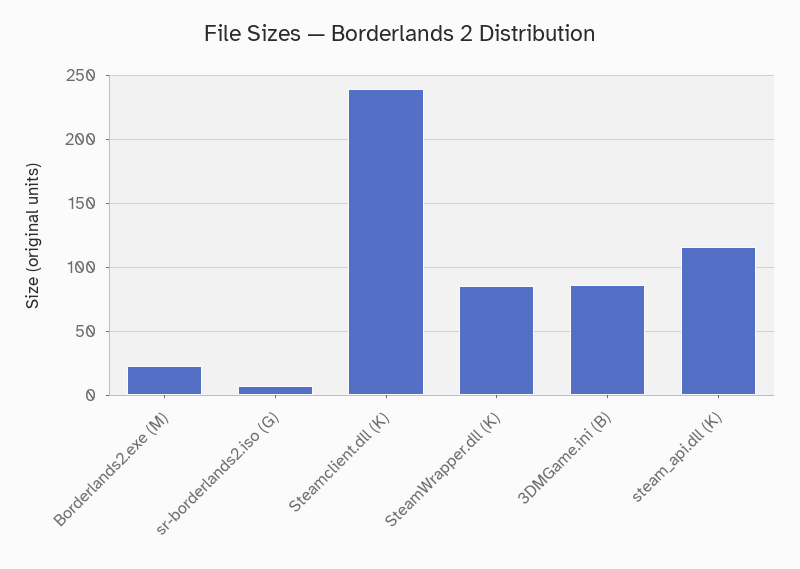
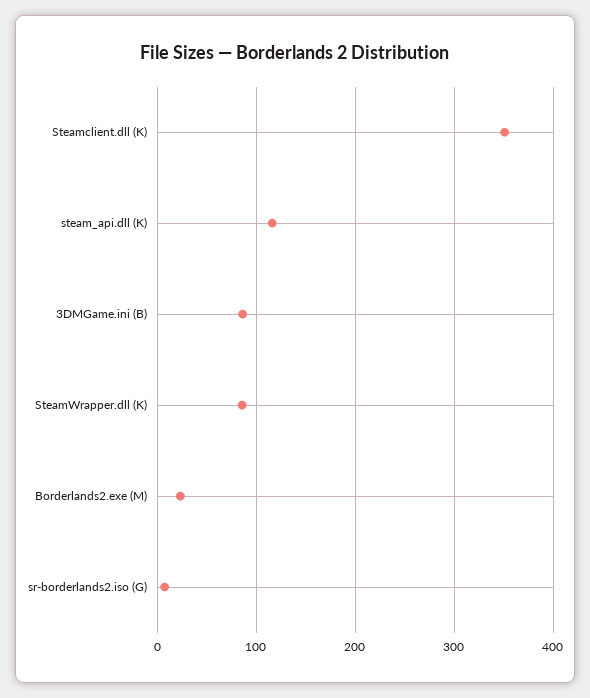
Steamclient.dll (K): 240 -> 350

